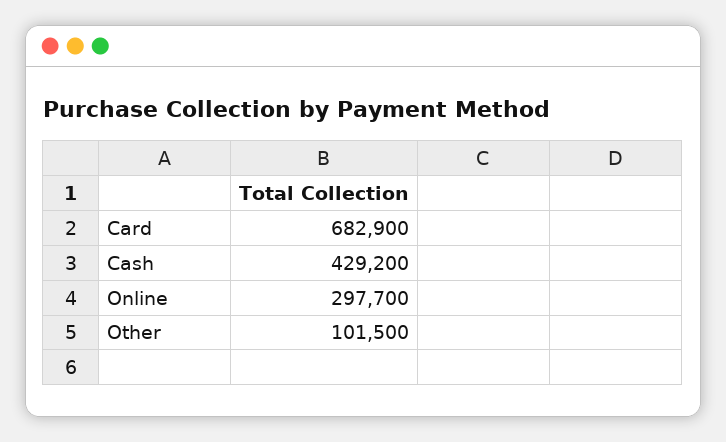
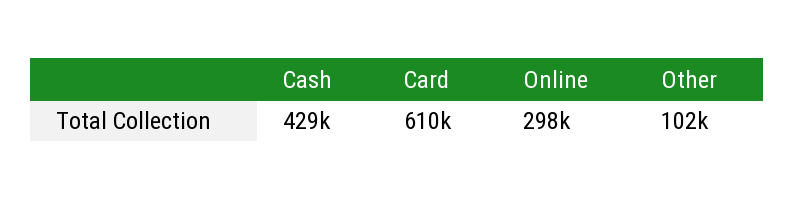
Card: 682900 -> 610000

